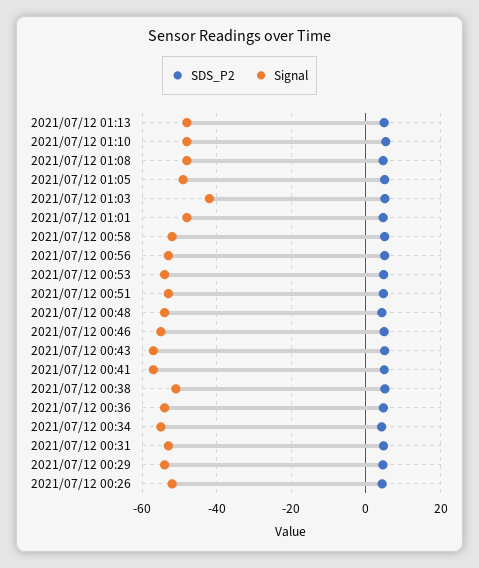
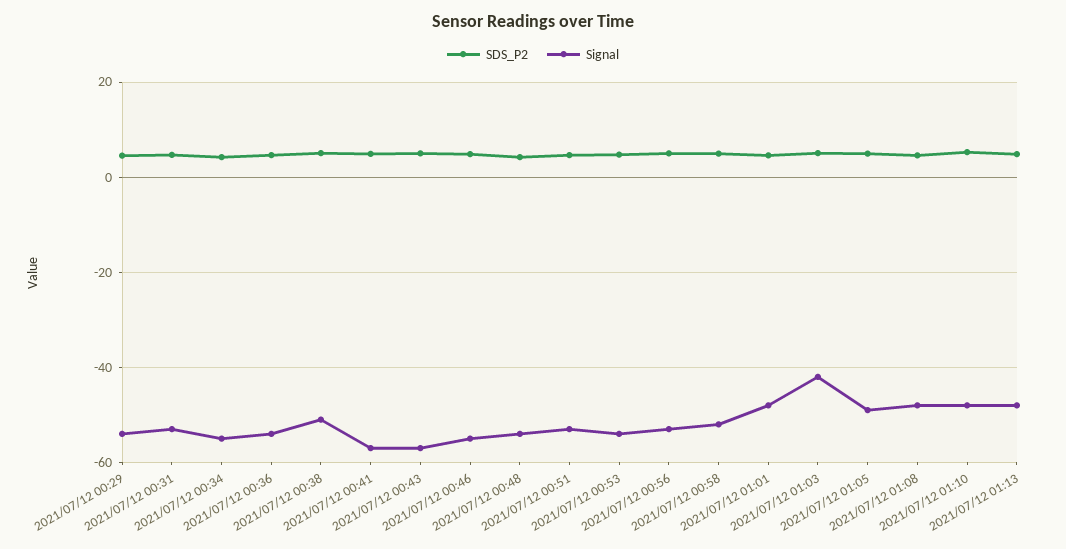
SDS_P2, 2021/07/12 00:26: 4 -> none
Signal, 2021/07/12 00:26: -52 -> none

